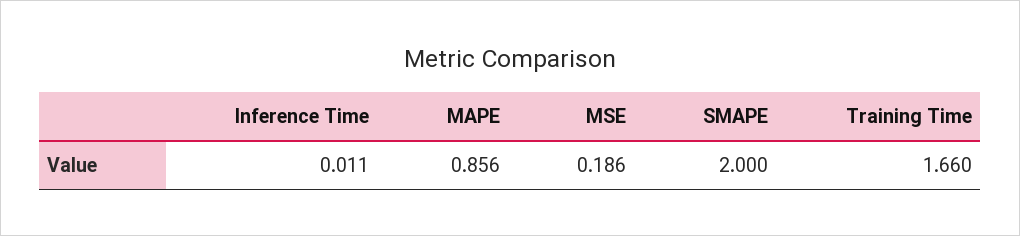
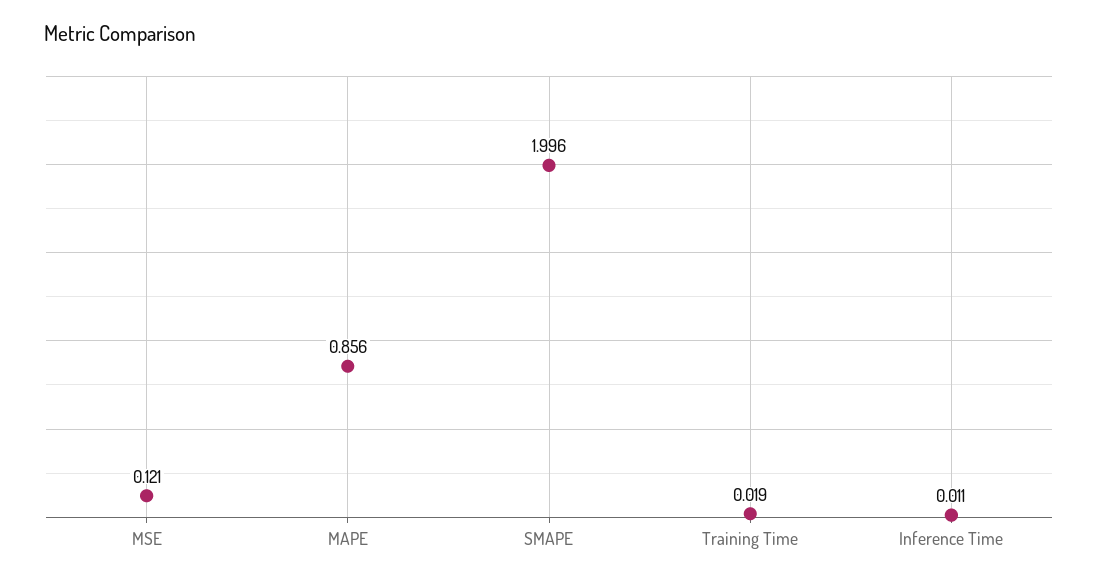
MSE: 0.186 -> 0.121
SMAPE: 2 -> 1.996
Training Time: 1.66 -> 0.019

